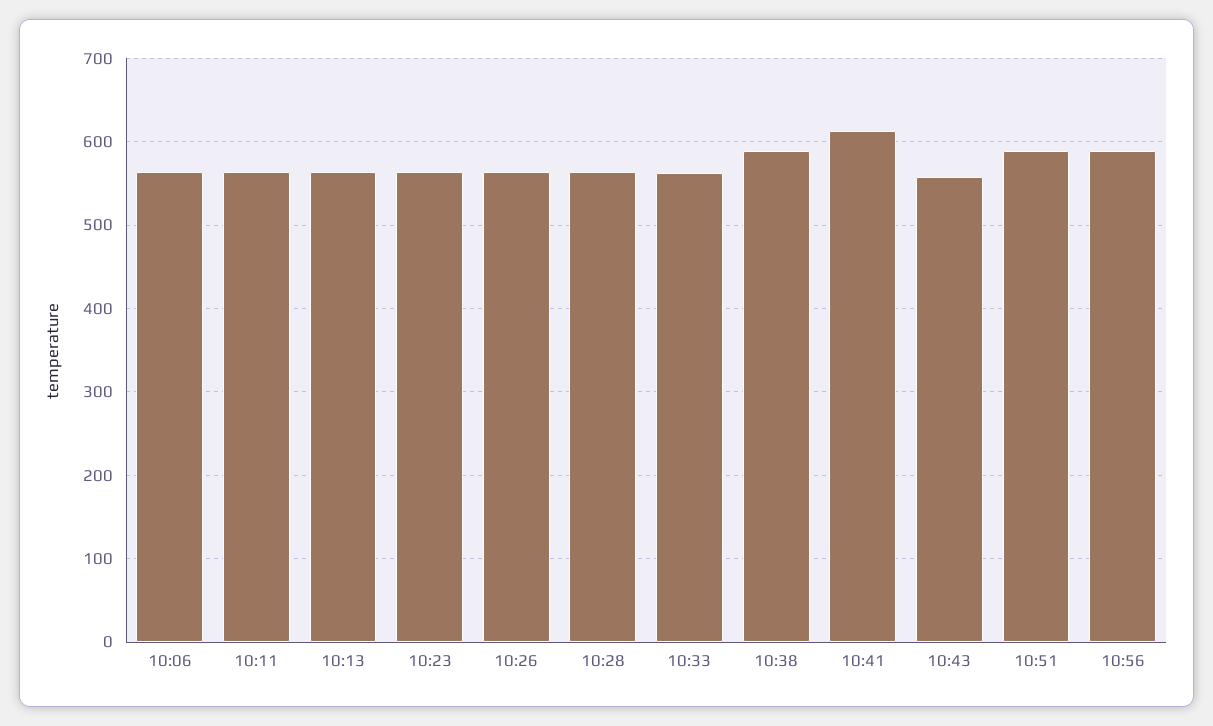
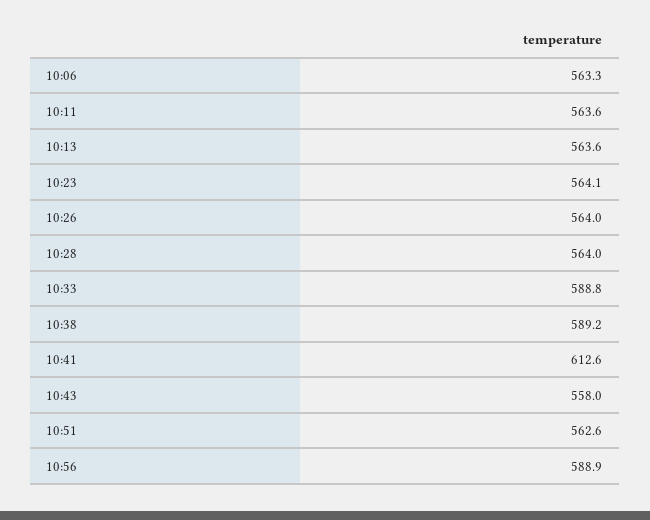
10:33: 560 -> 588.8
10:51: 590 -> 562.6

